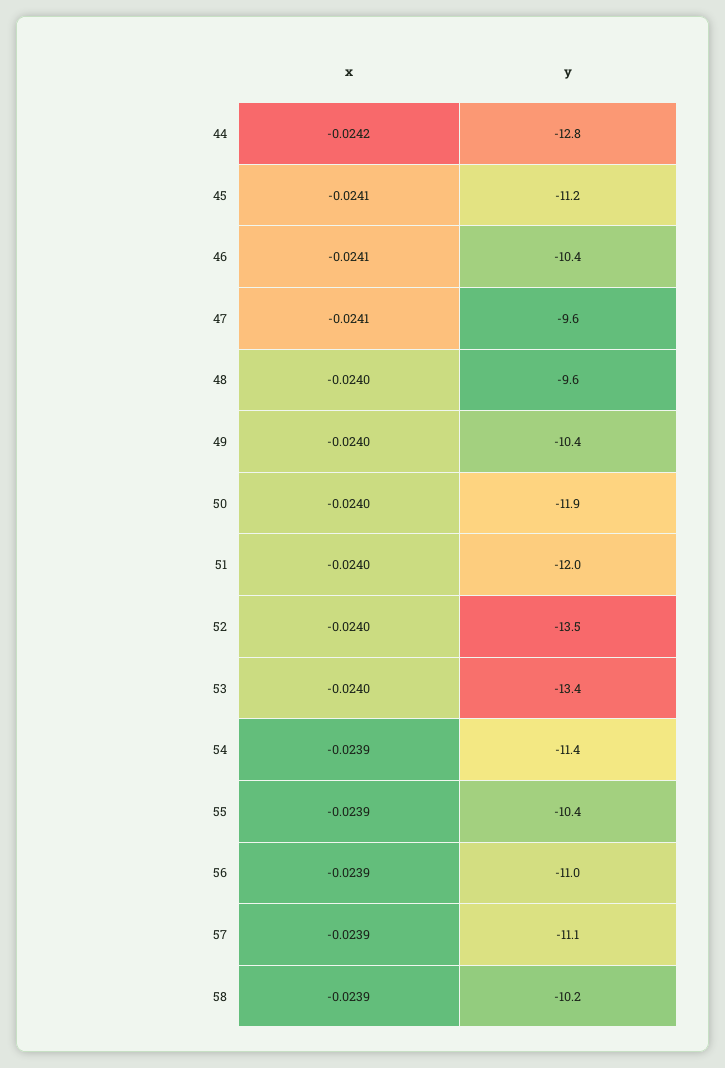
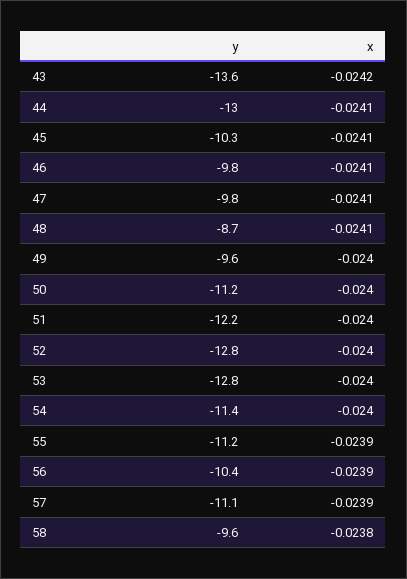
x, 44: -0.0242 -> -0.0241
y, 44: -12.8 -> -13
y, 45: -11.2 -> -10.3
y, 46: -10.4 -> -9.8
y, 47: -9.6 -> -9.8
x, 48: -0.024 -> -0.0241
y, 48: -9.6 -> -8.7
y, 49: -10.4 -> -9.6
y, 50: -11.9 -> -11.2
y, 51: -12 -> -12.2
y, 52: -13.5 -> -12.8
y, 53: -13.4 -> -12.8
x, 54: -0.0239 -> -0.024
y, 55: -10.4 -> -11.2
y, 56: -11 -> -10.4
x, 58: -0.0239 -> -0.0238
y, 58: -10.2 -> -9.6
y, 43: none -> -13.6
x, 43: none -> -0.0242

